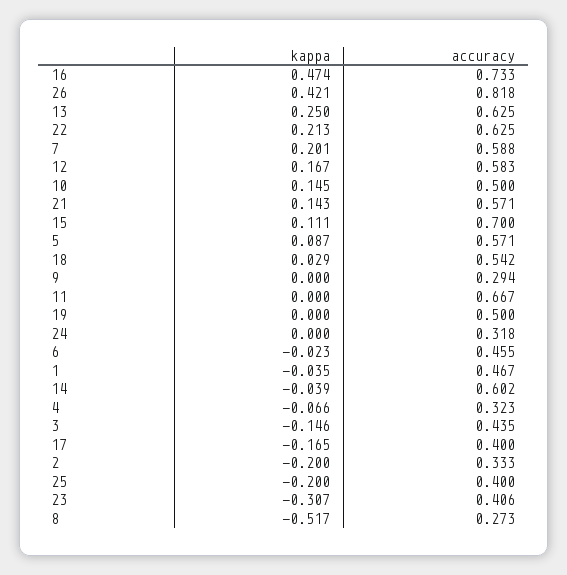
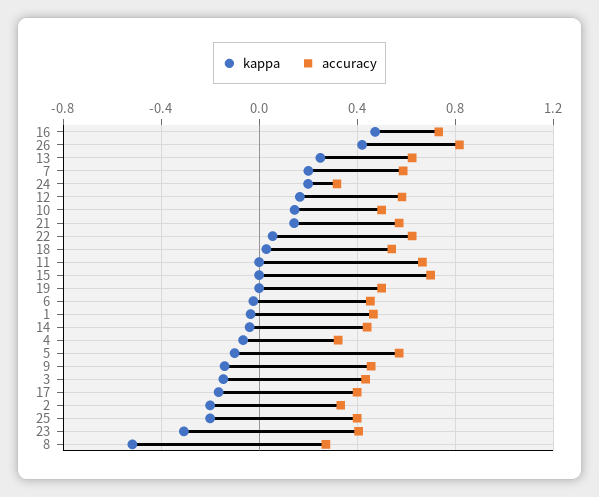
kappa, 22: 0.213 -> 0.05
kappa, 15: 0.111 -> 0
kappa, 5: 0.087 -> -0.1
kappa, 9: 0 -> -0.15
accuracy, 9: 0.294 -> 0.45
kappa, 24: 0 -> 0.2
accuracy, 14: 0.602 -> 0.45

